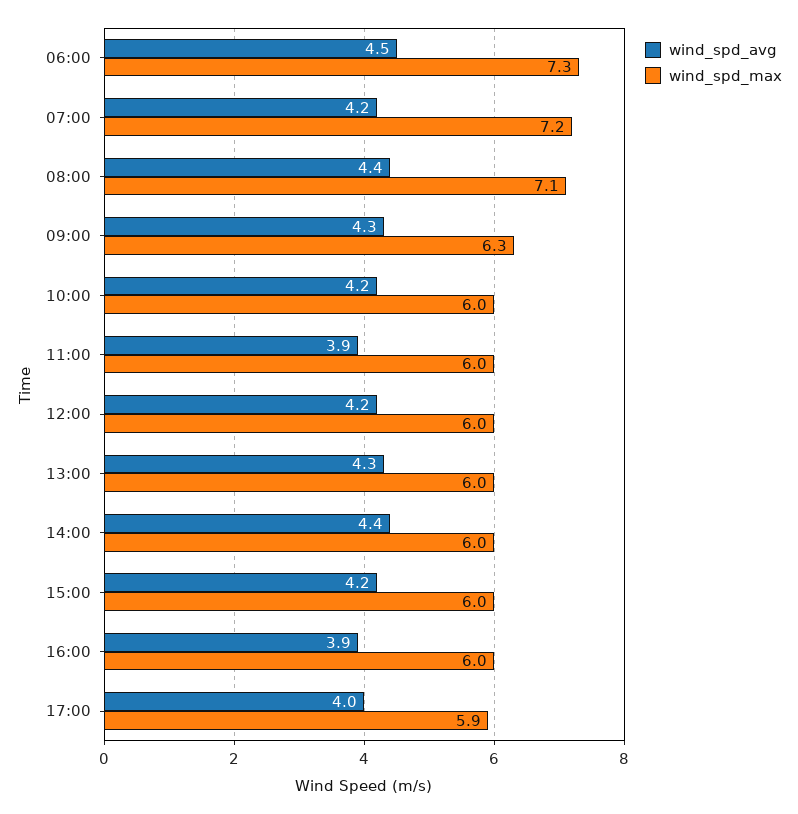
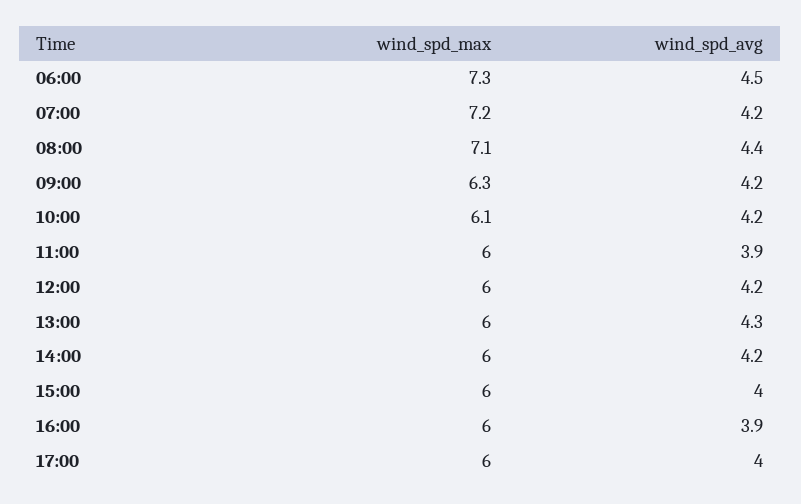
wind_spd_avg, 09:00: 4.3 -> 4.2
wind_spd_max, 10:00: 6 -> 6.1
wind_spd_avg, 14:00: 4.4 -> 4.2
wind_spd_avg, 15:00: 4.2 -> 4
wind_spd_max, 17:00: 5.9 -> 6

